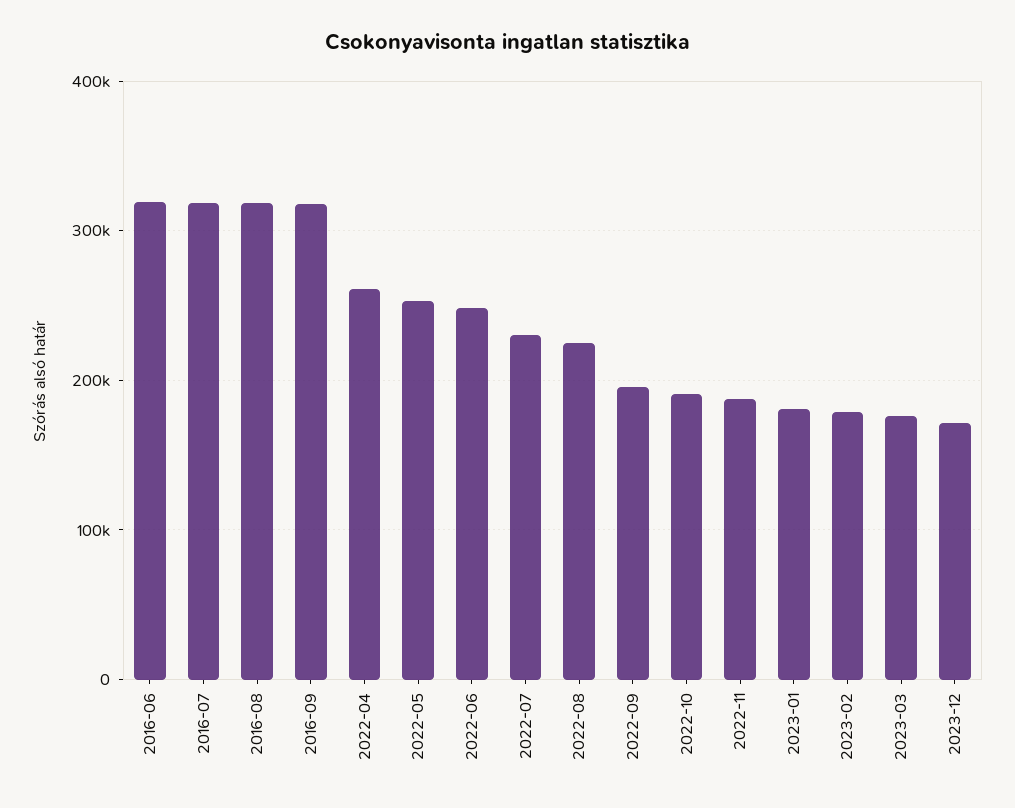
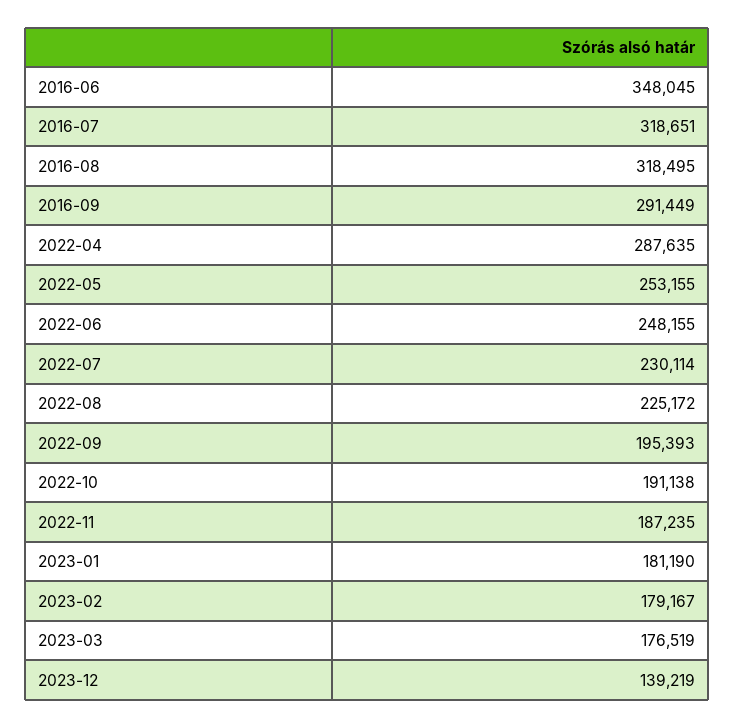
2016-06: 320000 -> 348045
2016-09: 320000 -> 291449
2022-04: 260000 -> 287635
2023-12: 170000 -> 139219

